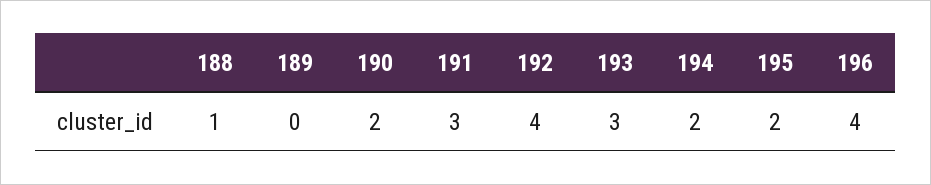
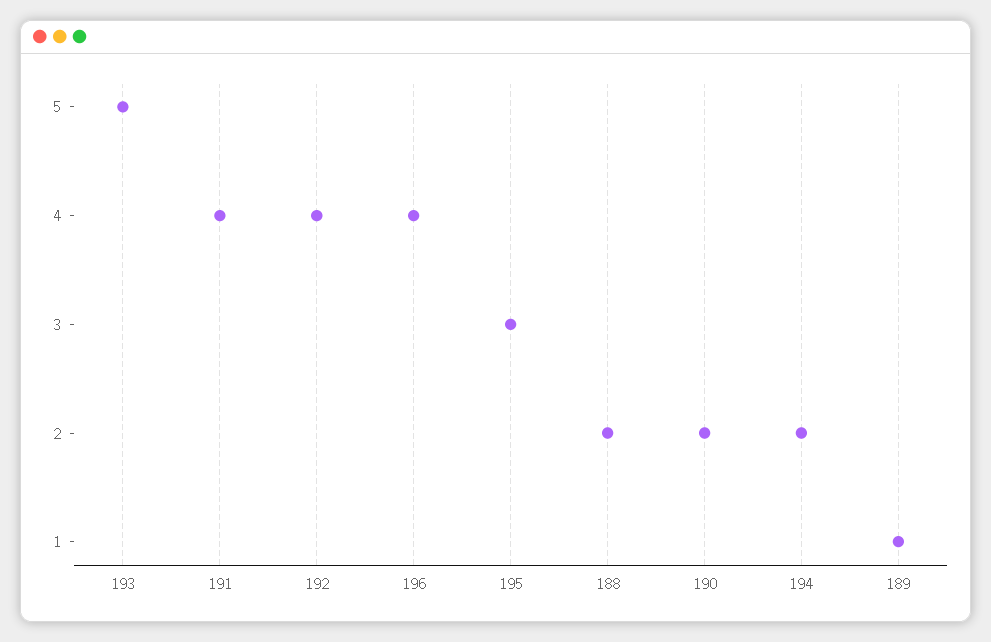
188: 1 -> 2
189: 0 -> 1
191: 3 -> 4
193: 3 -> 5
195: 2 -> 3

